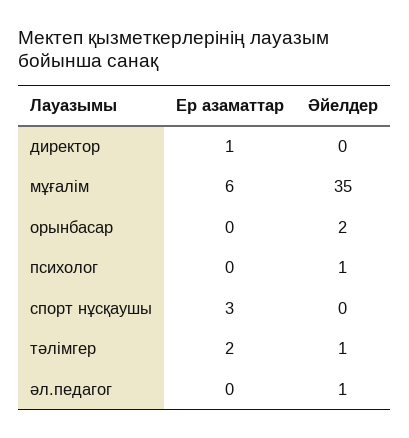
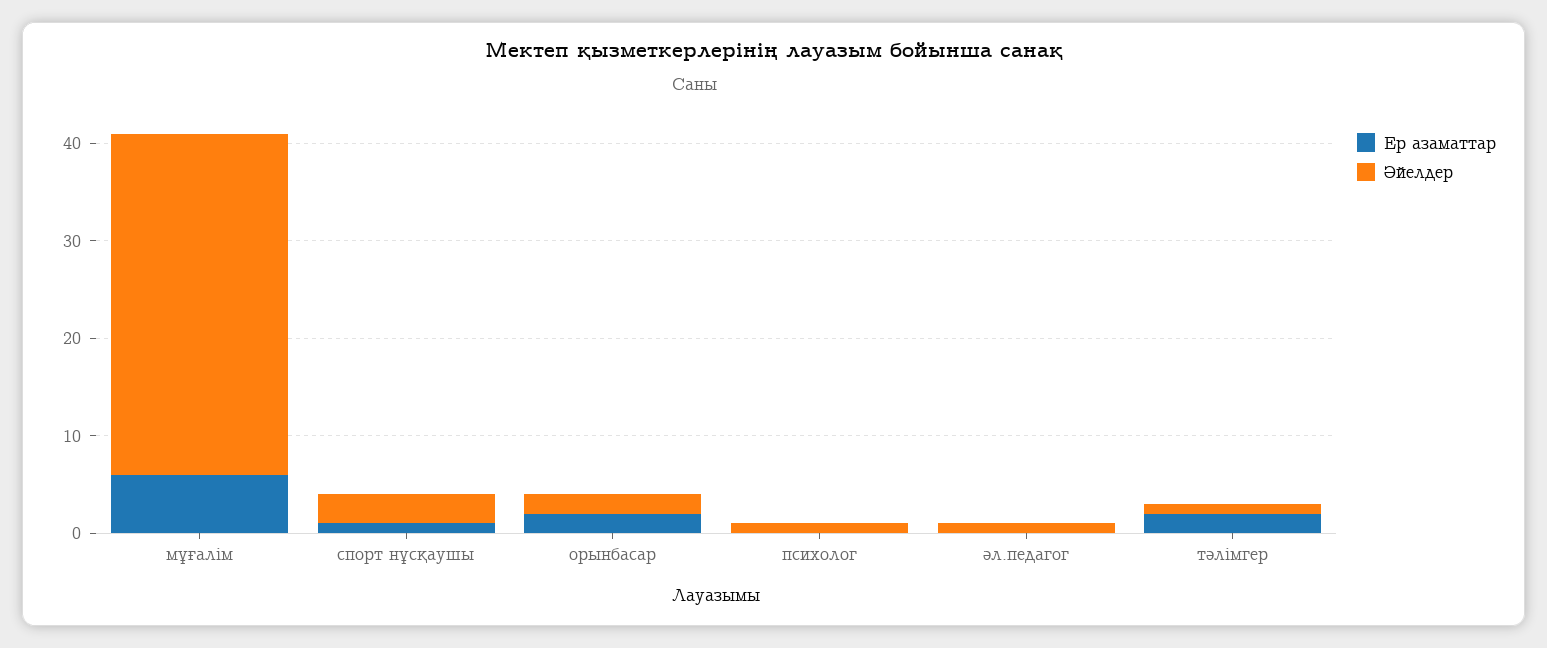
Ер азаматтар, директор: 1 -> none
Әйелдер, директор: 0 -> none
Ер азаматтар, орынбасар: 0 -> 2
Ер азаматтар, спорт нұсқаушы: 3 -> 1
Әйелдер, спорт нұсқаушы: 0 -> 3

